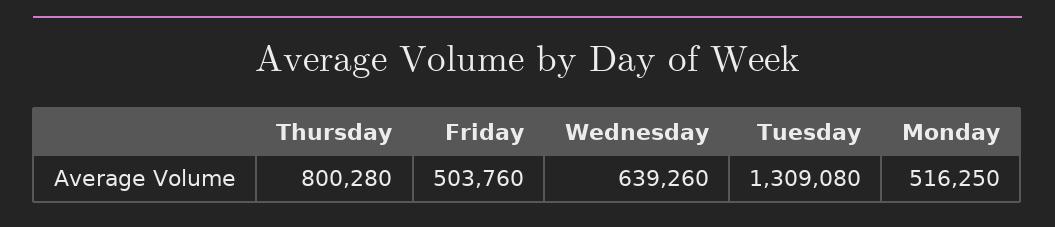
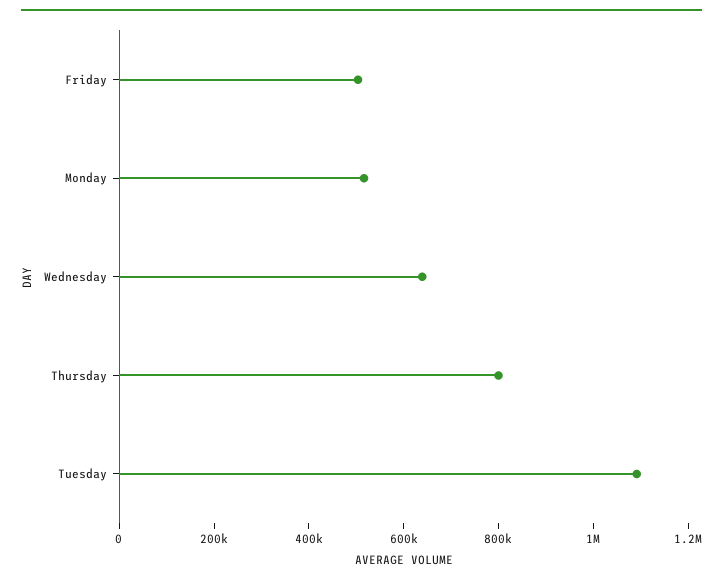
Tuesday: 1309080 -> 1100000

